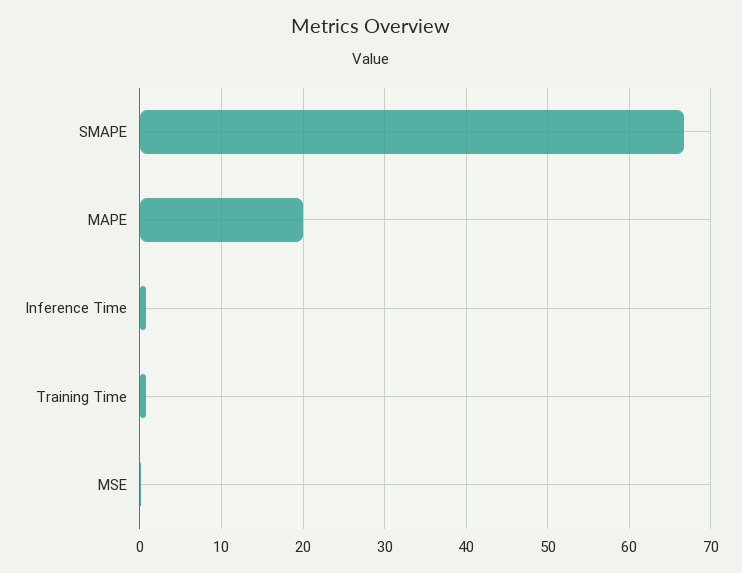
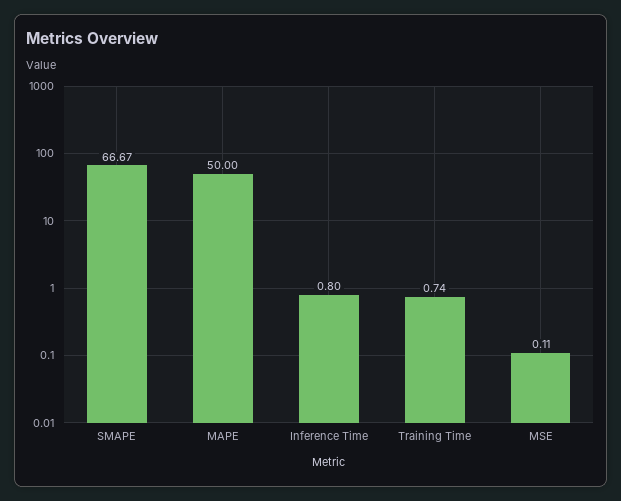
MAPE: 20 -> 50

